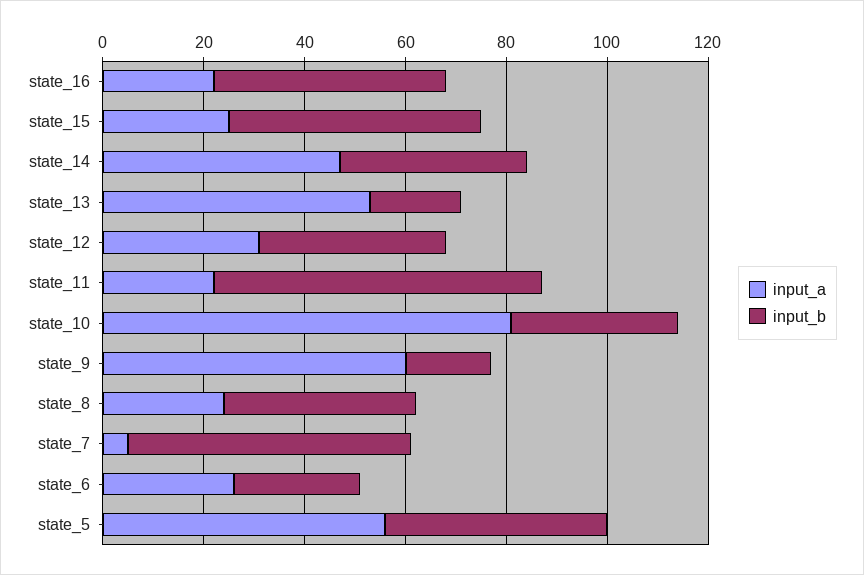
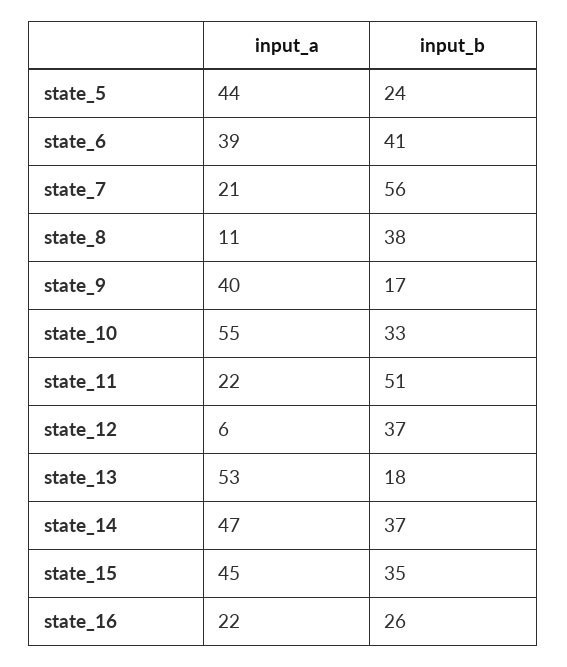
input_b, state_16: 45 -> 26
input_a, state_15: 25 -> 45
input_b, state_15: 50 -> 35
input_a, state_12: 30 -> 6
input_b, state_11: 65 -> 51
input_a, state_10: 80 -> 55
input_a, state_9: 60 -> 40
input_a, state_8: 25 -> 11
input_a, state_7: 5 -> 21
input_a, state_6: 25 -> 39
input_b, state_6: 25 -> 41
input_a, state_5: 55 -> 44
input_b, state_5: 45 -> 24

